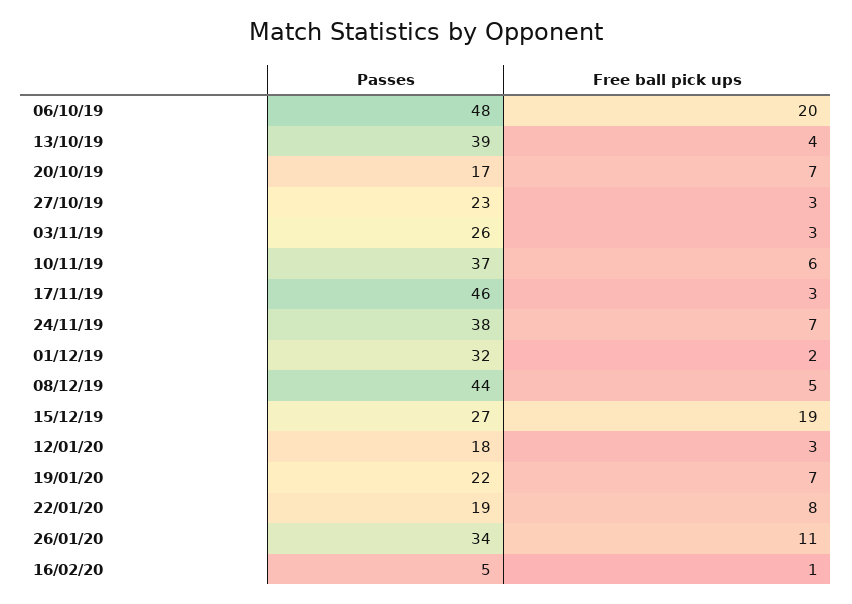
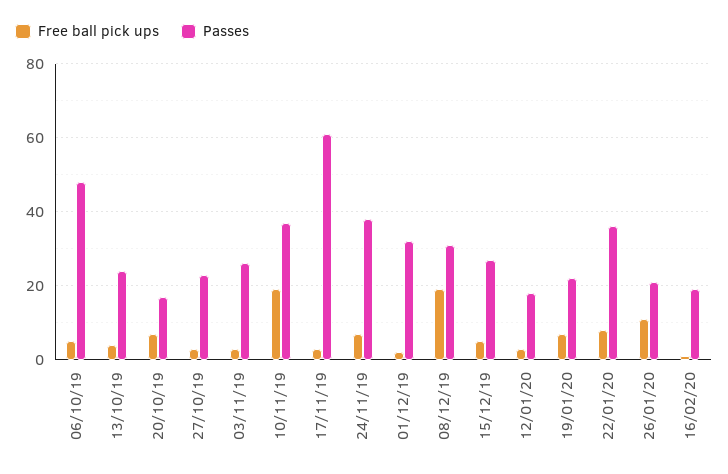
Free ball pick ups, 06/10/19: 20 -> 5
Passes, 13/10/19: 39 -> 25
Free ball pick ups, 10/11/19: 6 -> 20
Passes, 17/11/19: 46 -> 60
Passes, 08/12/19: 44 -> 30
Free ball pick ups, 08/12/19: 5 -> 20
Free ball pick ups, 15/12/19: 19 -> 5
Passes, 22/01/20: 19 -> 35
Passes, 26/01/20: 34 -> 20
Passes, 16/02/20: 5 -> 20

